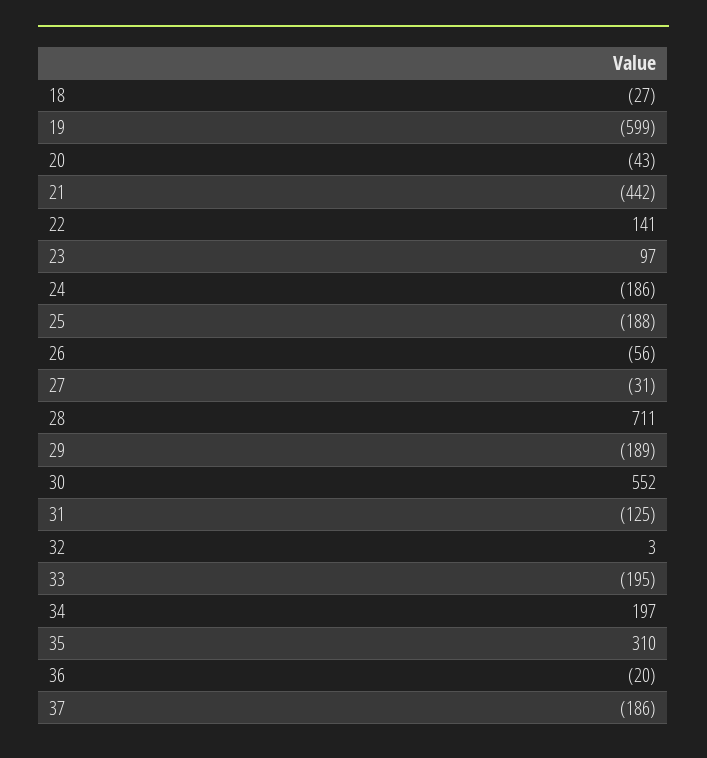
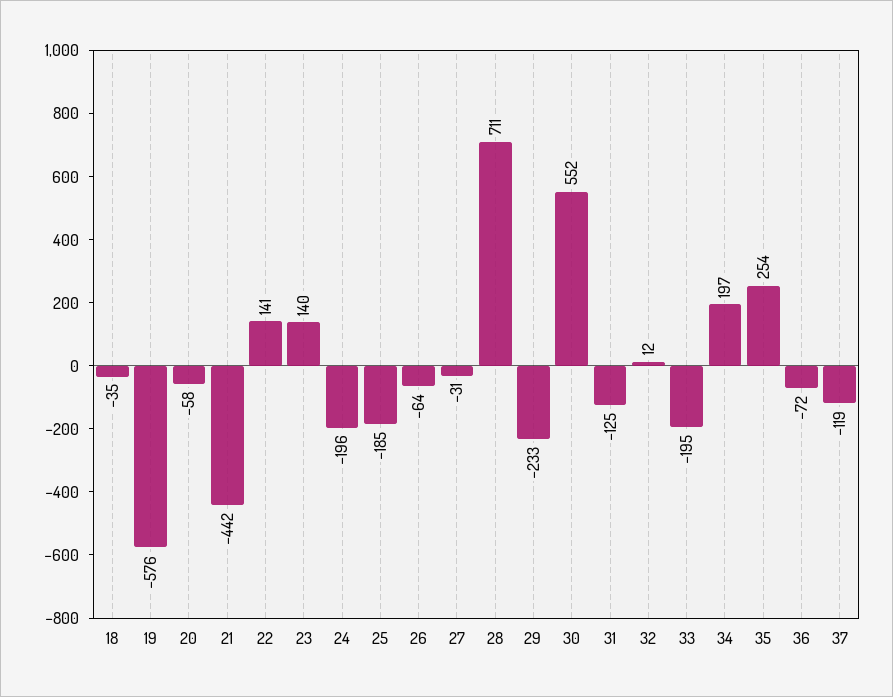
18: -27 -> -35
19: -599 -> -576
20: -43 -> -58
23: 97 -> 140
24: -186 -> -196
25: -188 -> -185
26: -56 -> -64
29: -189 -> -233
32: 3 -> 12
35: 310 -> 254
36: -20 -> -72
37: -186 -> -119

